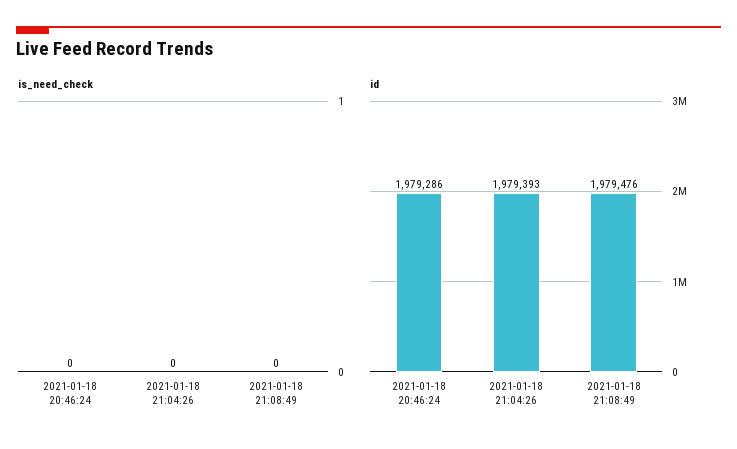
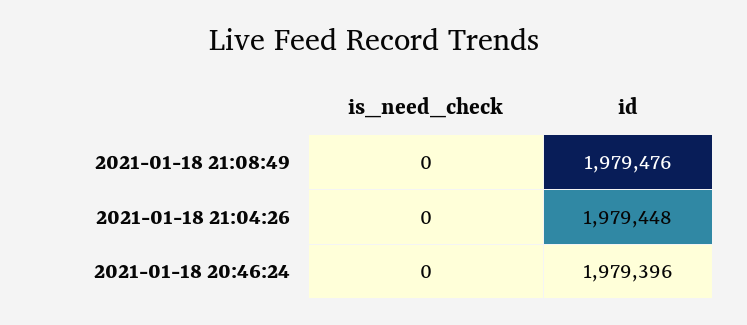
id, 2021-01-18 20:46:24: 1979286 -> 1979396
id, 2021-01-18 21:04:26: 1979393 -> 1979448

